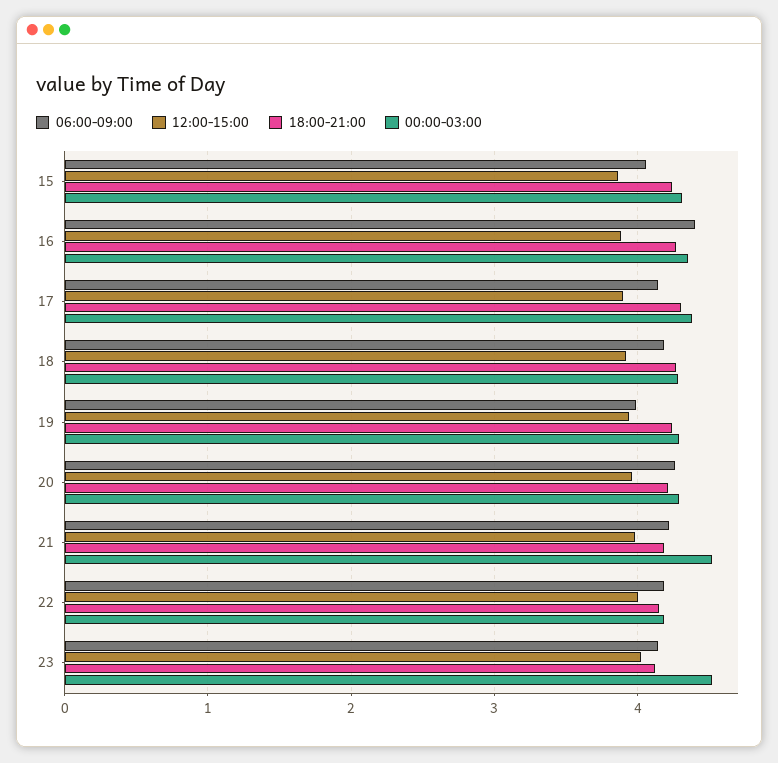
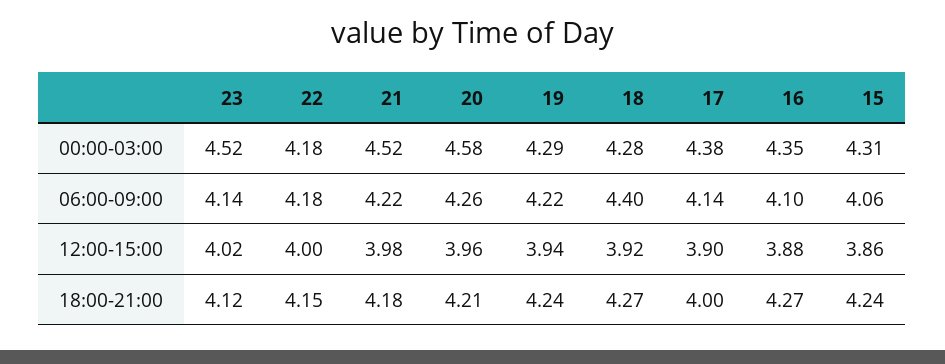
06:00-09:00, 16: 4.4 -> 4.1
18:00-21:00, 17: 4.3 -> 4
06:00-09:00, 18: 4.2 -> 4.4
06:00-09:00, 19: 4 -> 4.22
00:00-03:00, 20: 4.3 -> 4.58

